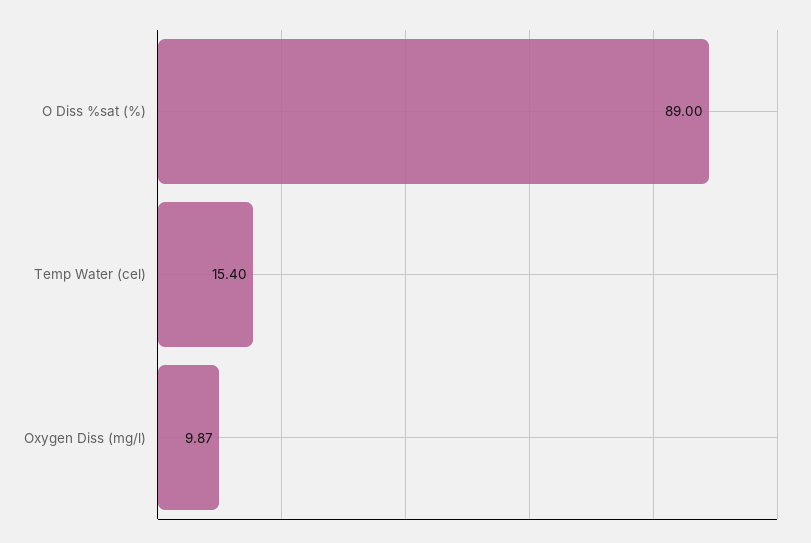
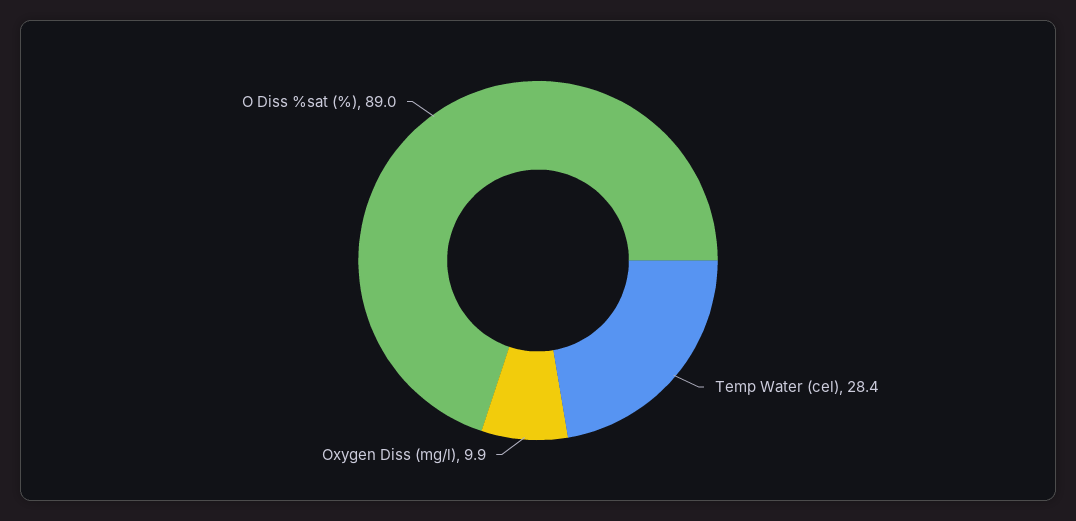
Temp Water (cel): 15.4 -> 28.4

